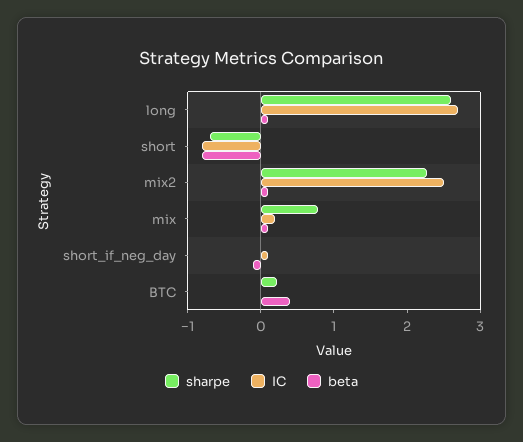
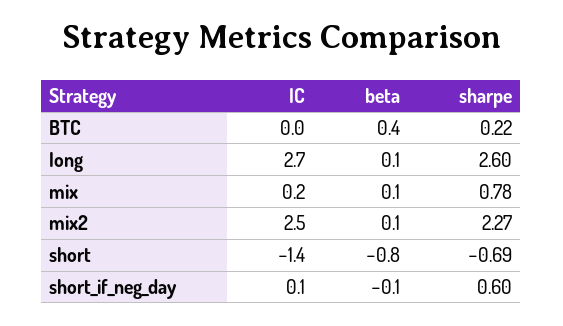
IC, short: -0.8 -> -1.4
sharpe, short_if_neg_day: 0 -> 0.6

